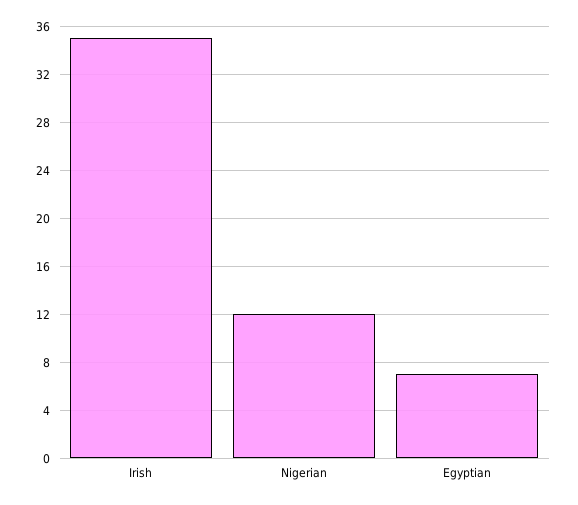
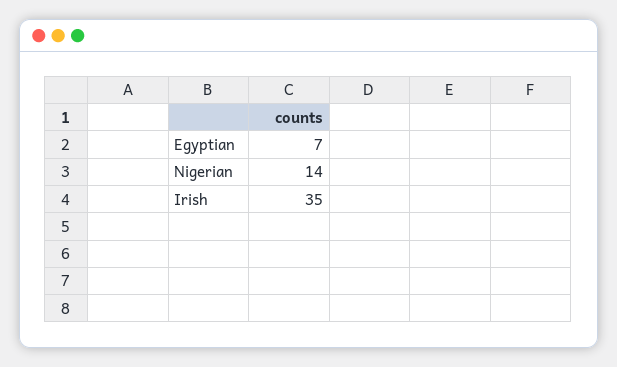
Nigerian: 12 -> 14

